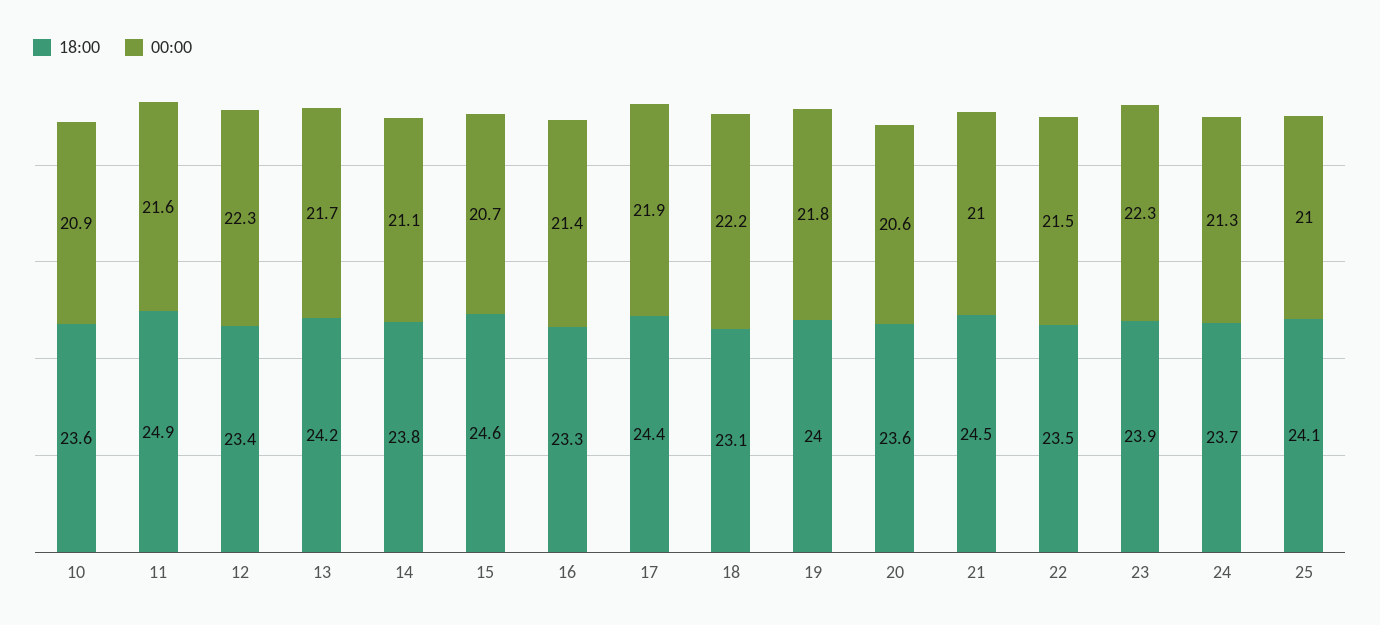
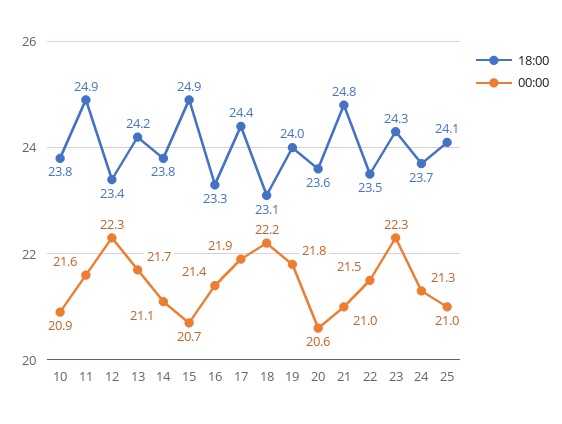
18:00, 10: 23.6 -> 23.8
18:00, 15: 24.6 -> 24.9
18:00, 21: 24.5 -> 24.8
18:00, 23: 23.9 -> 24.3

